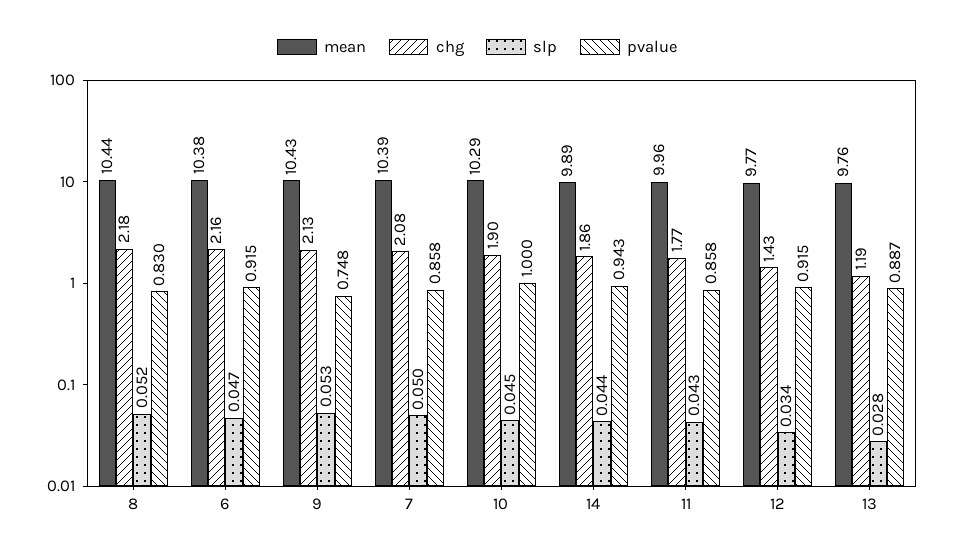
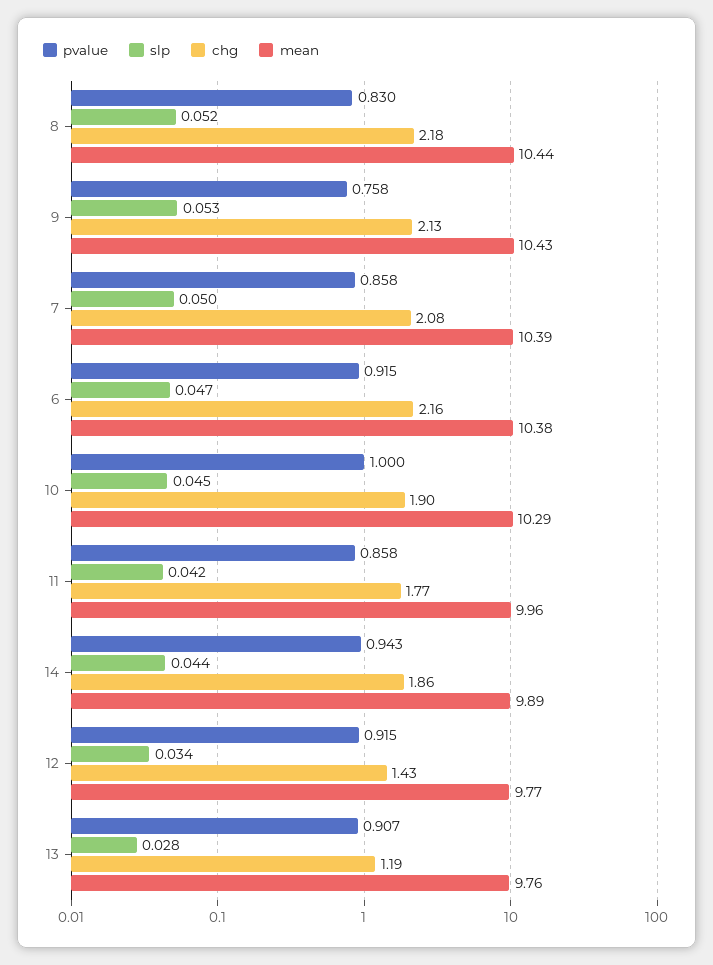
pvalue, 9: 0.748 -> 0.758
slp, 11: 0.043 -> 0.042
pvalue, 13: 0.887 -> 0.907

